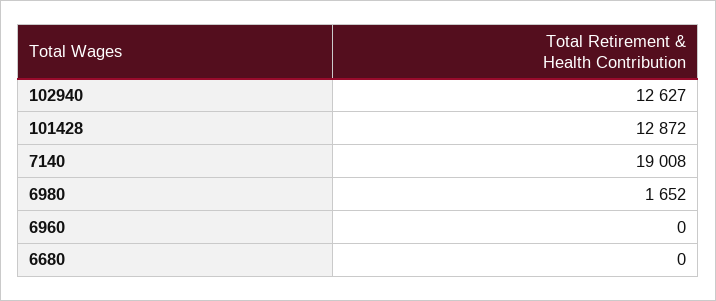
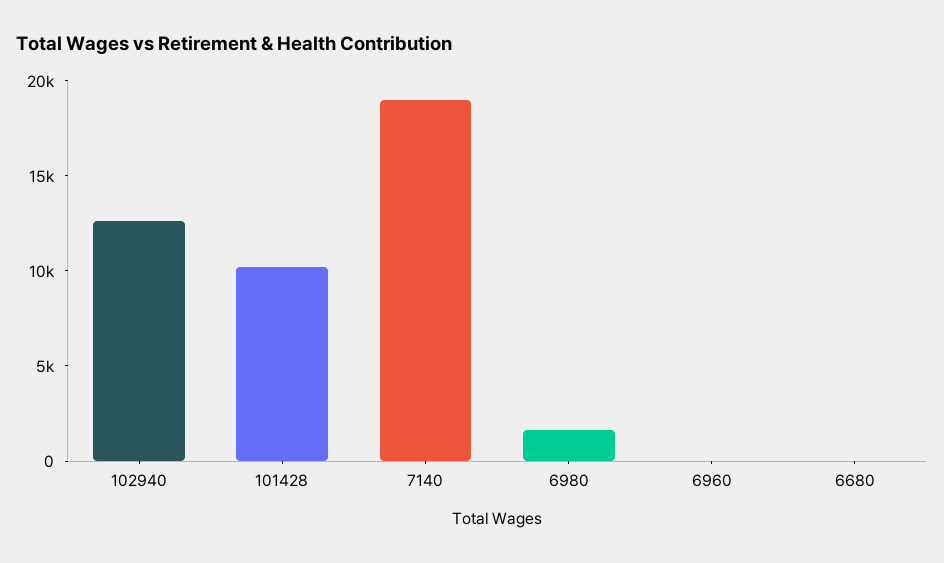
101428: 12872 -> 10000

